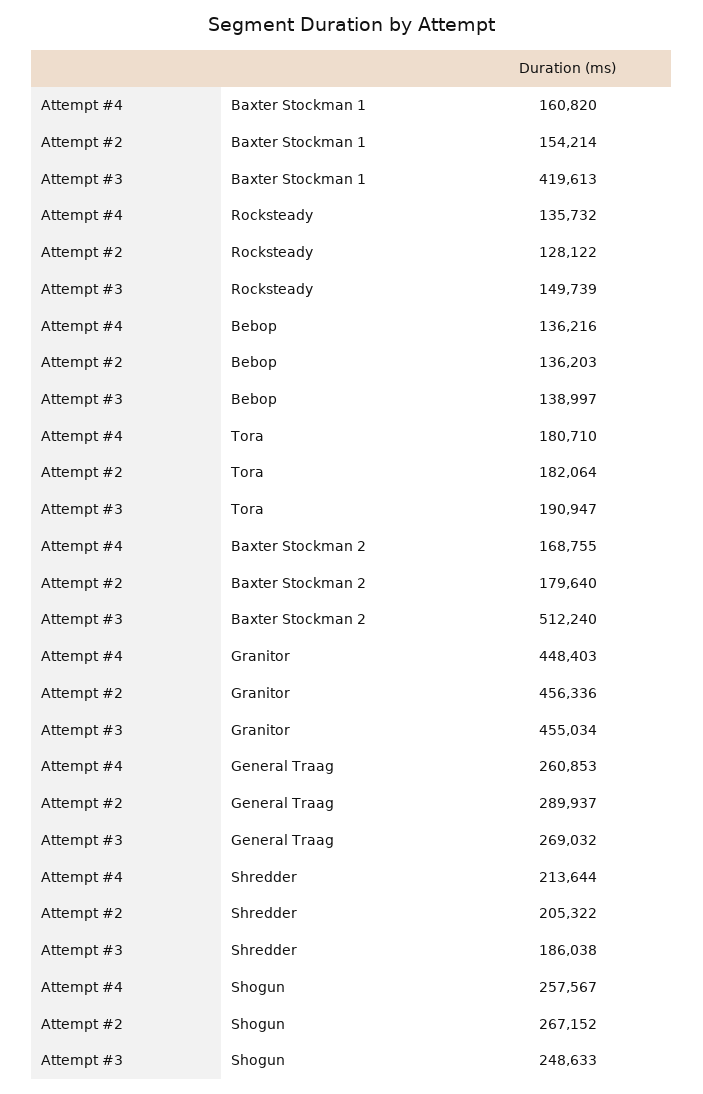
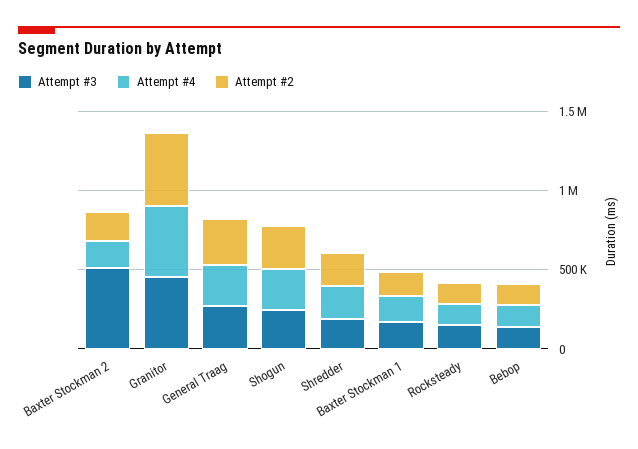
Attempt #3, Baxter Stockman 1: 419613 -> 200000
Attempt #4, Tora: 180710 -> none
Attempt #2, Tora: 182064 -> none
Attempt #3, Tora: 190947 -> none

